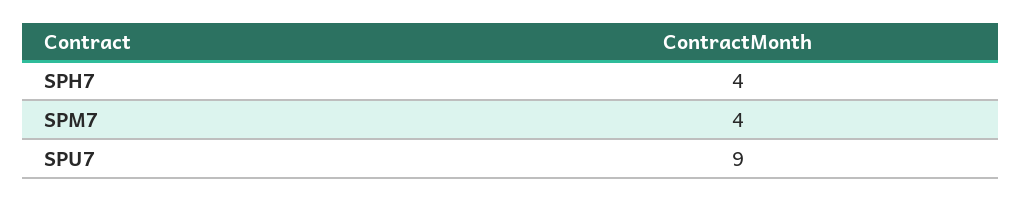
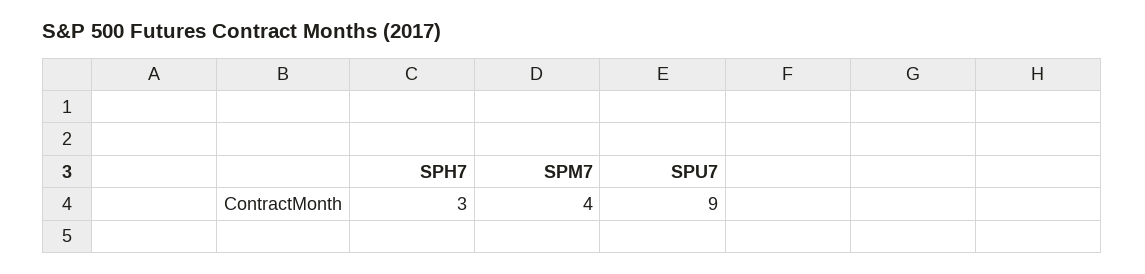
SPH7: 4 -> 3

